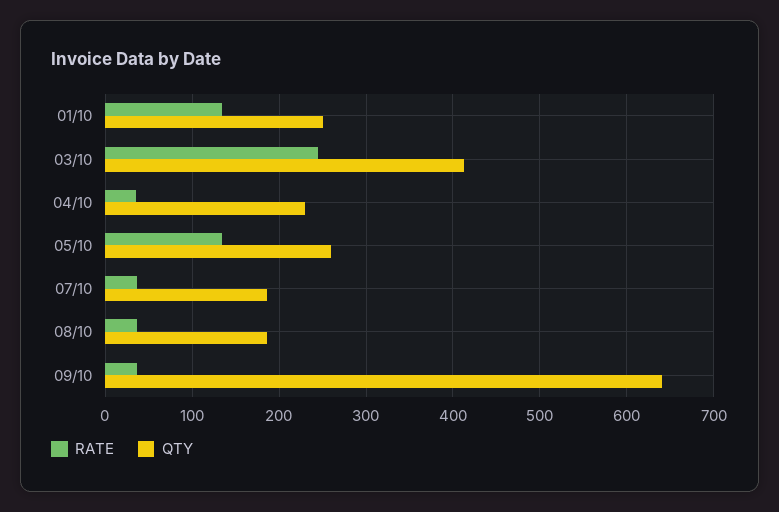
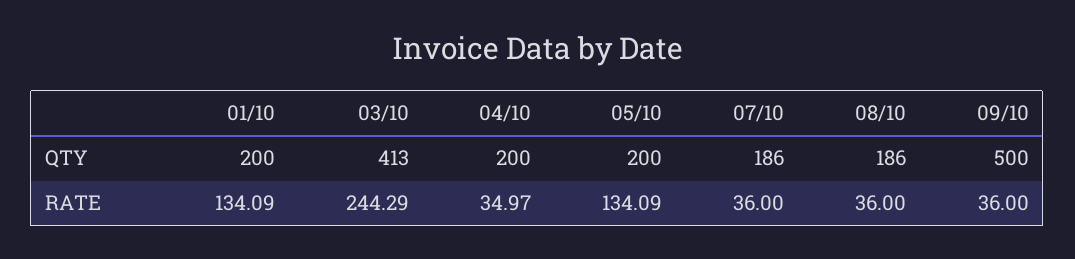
QTY, 01/10: 250 -> 200
QTY, 04/10: 230 -> 200
QTY, 05/10: 260 -> 200
QTY, 09/10: 640 -> 500

